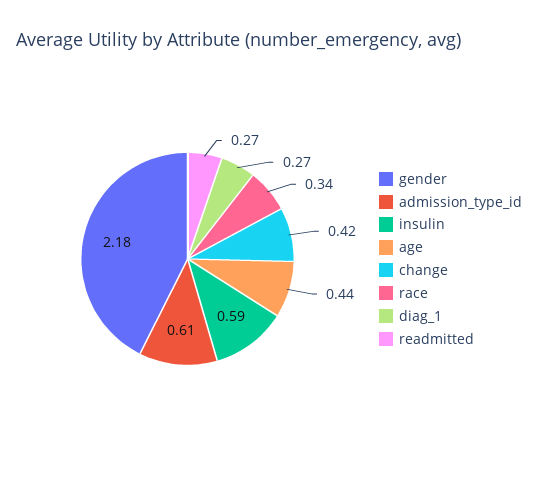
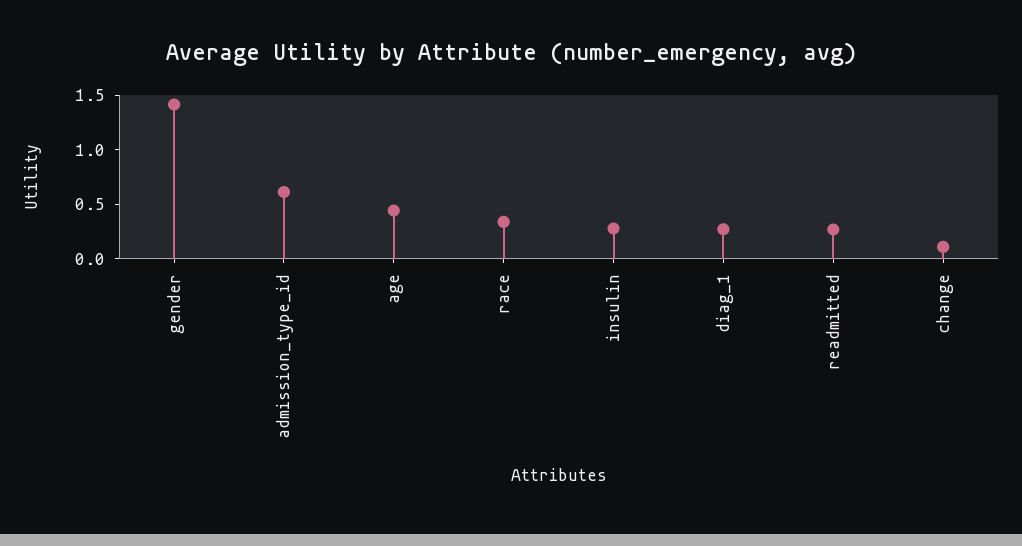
gender: 2.18 -> 1.4
insulin: 0.59 -> 0.3
change: 0.42 -> 0.1

